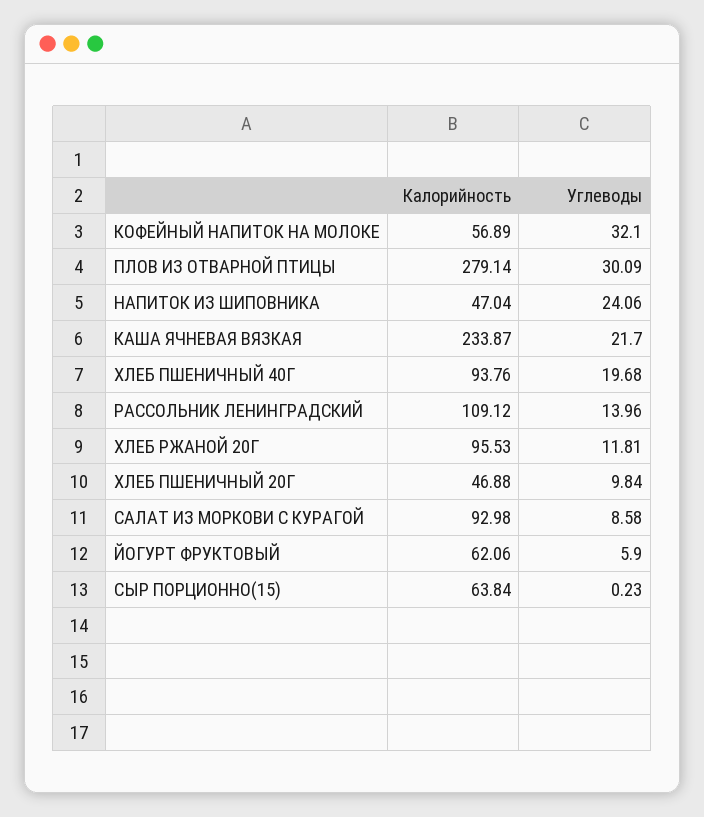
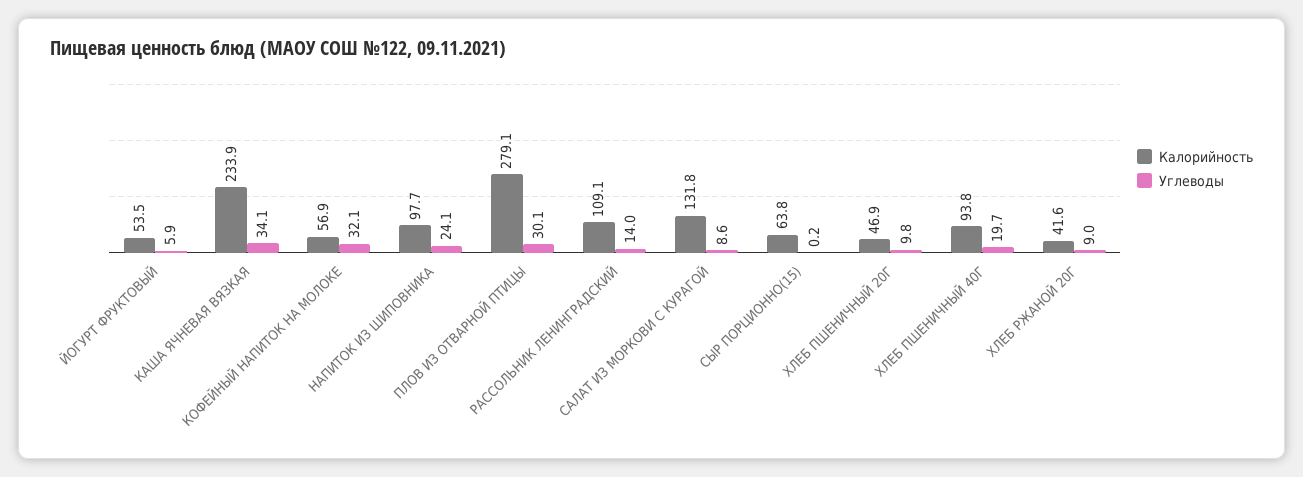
Калорийность, НАПИТОК ИЗ ШИПОВНИКА: 47.04 -> 97.7
Углеводы, КАША ЯЧНЕВАЯ ВЯЗКАЯ: 21.7 -> 34.1
Калорийность, ХЛЕБ РЖАНОЙ 20Г: 95.53 -> 41.6
Углеводы, ХЛЕБ РЖАНОЙ 20Г: 11.81 -> 9
Калорийность, САЛАТ ИЗ МОРКОВИ С КУРАГОЙ: 92.98 -> 131.8
Калорийность, ЙОГУРТ ФРУКТОВЫЙ: 62.06 -> 53.5

